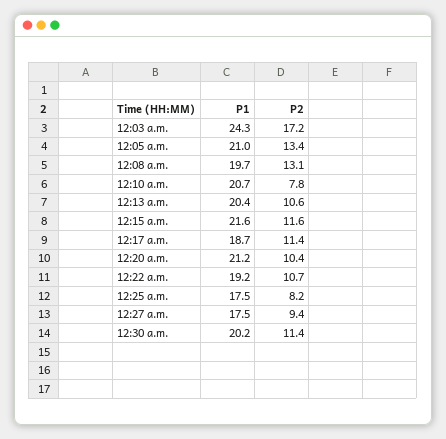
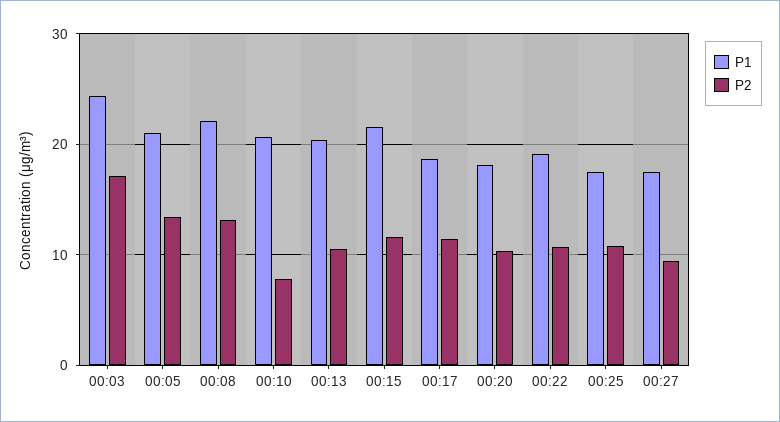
P1, 12:08 a.m.: 19.7 -> 22
P1, 12:20 a.m.: 21.2 -> 18
P2, 12:25 a.m.: 8.2 -> 11
P1, 12:30 a.m.: 20.2 -> none
P2, 12:30 a.m.: 11.4 -> none

